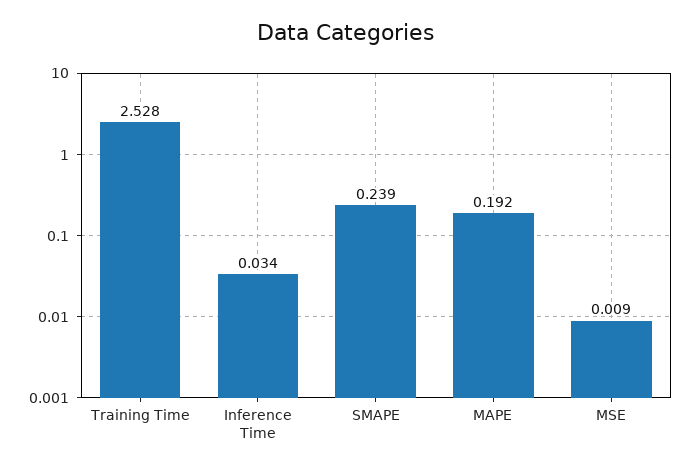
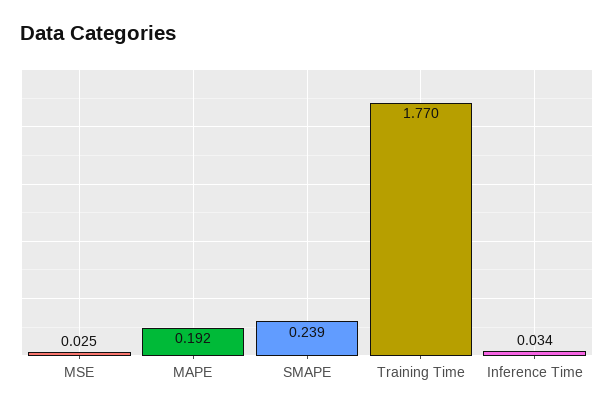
Training Time: 2.528 -> 1.77
MSE: 0.009 -> 0.025

